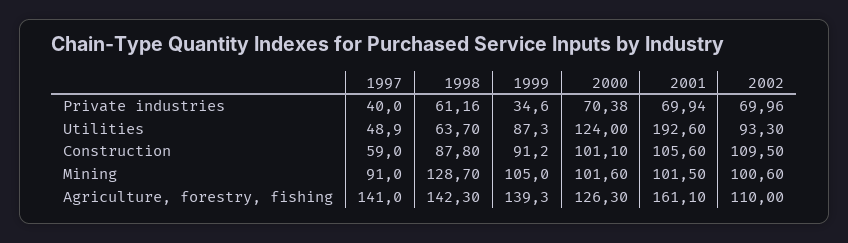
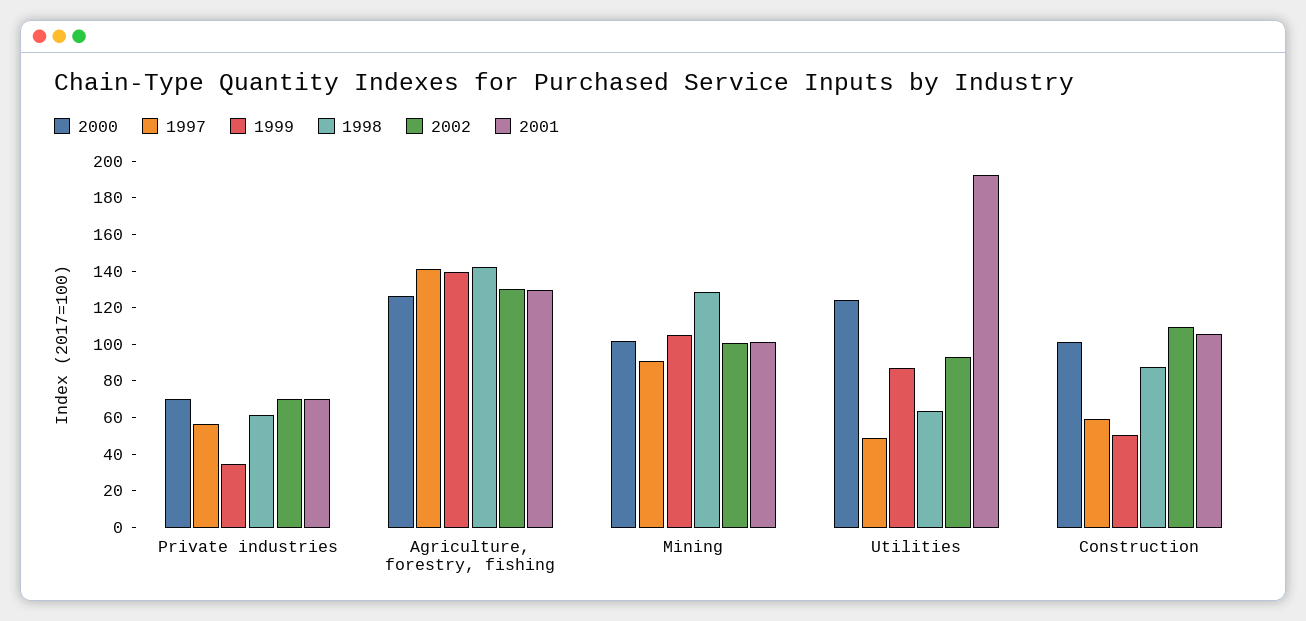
1997, Private industries: 40 -> 55
1999, Construction: 91.2 -> 50
2001, Agriculture, forestry, fishing: 161.1 -> 130
2002, Agriculture, forestry, fishing: 110 -> 130

